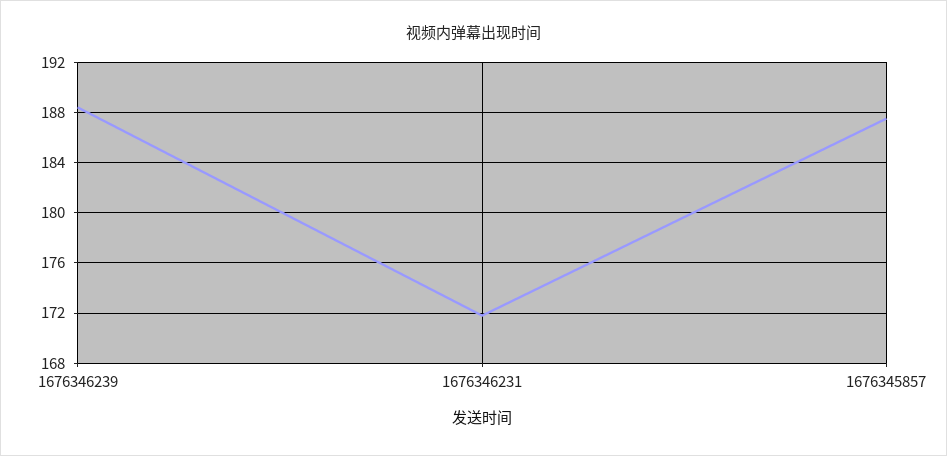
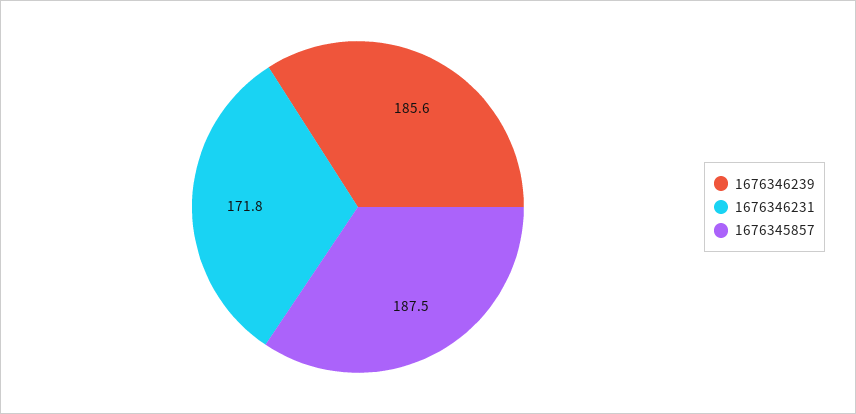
1676346239: 188.5 -> 185.6

